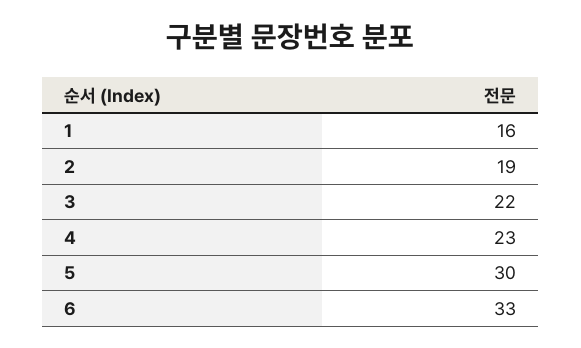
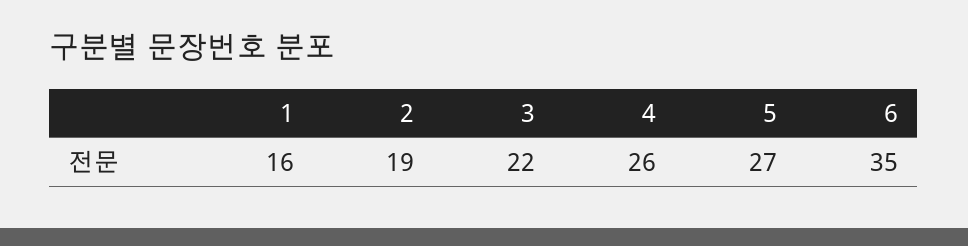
4: 23 -> 26
5: 30 -> 27
6: 33 -> 35

